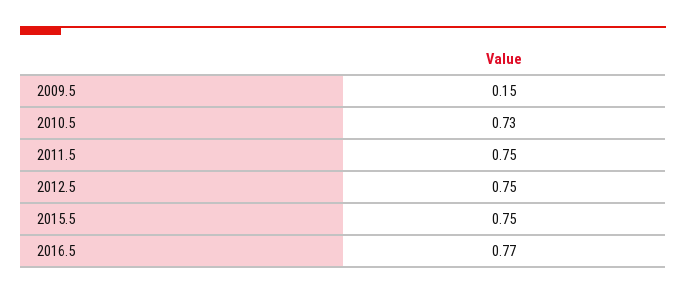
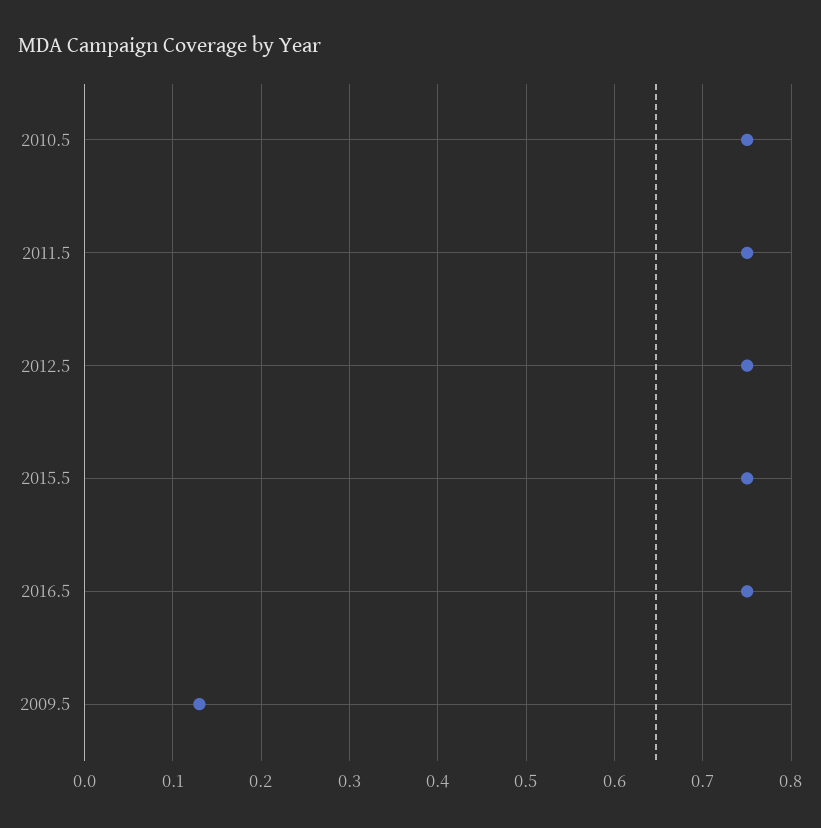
2009.5: 0.15 -> 0.13
2010.5: 0.73 -> 0.75
2016.5: 0.77 -> 0.75

